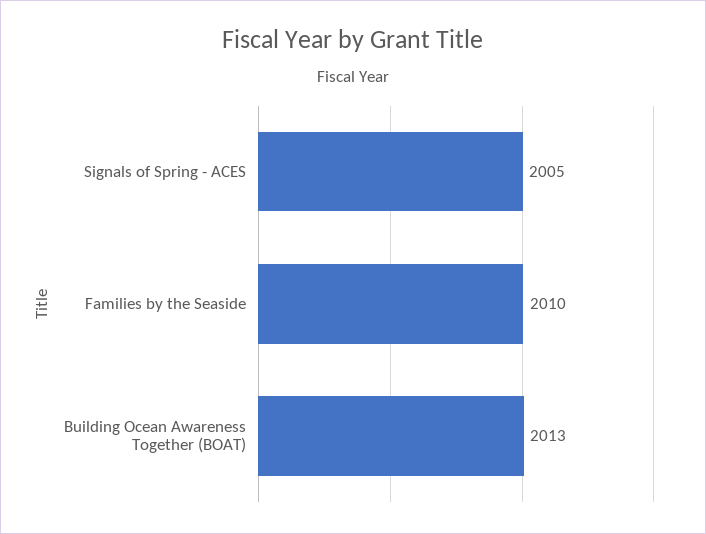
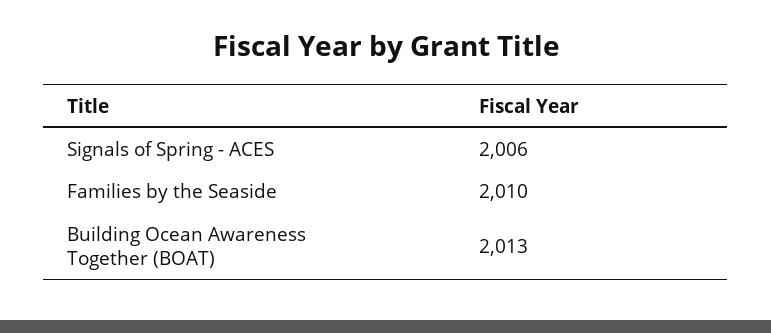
Signals of Spring - ACES: 2005 -> 2006

